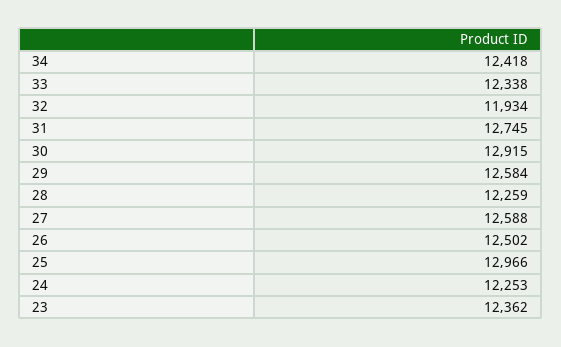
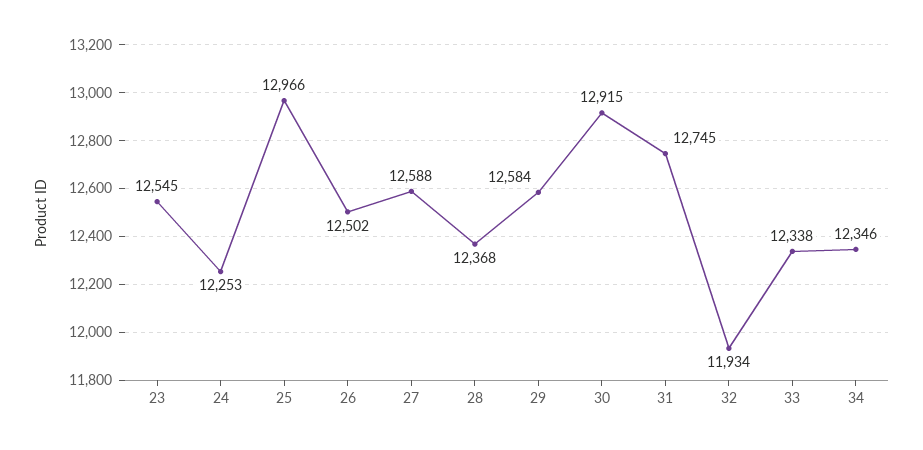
34: 12418 -> 12346
28: 12259 -> 12368
23: 12362 -> 12545

